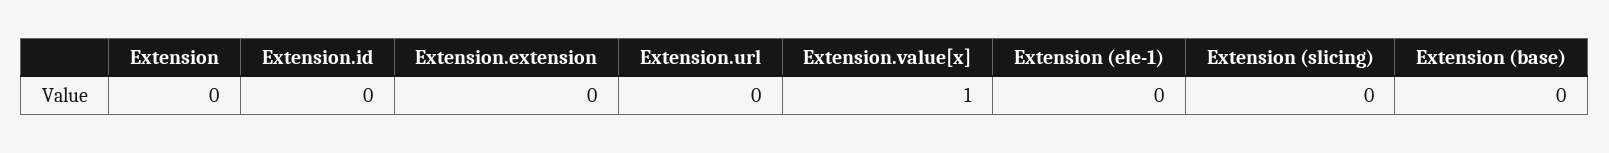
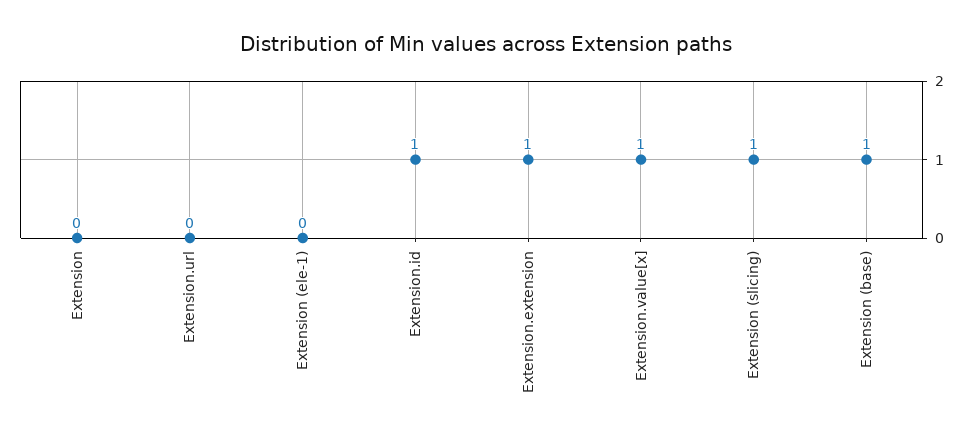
Extension.id: 0 -> 1
Extension.extension: 0 -> 1
Extension (slicing): 0 -> 1
Extension (base): 0 -> 1

